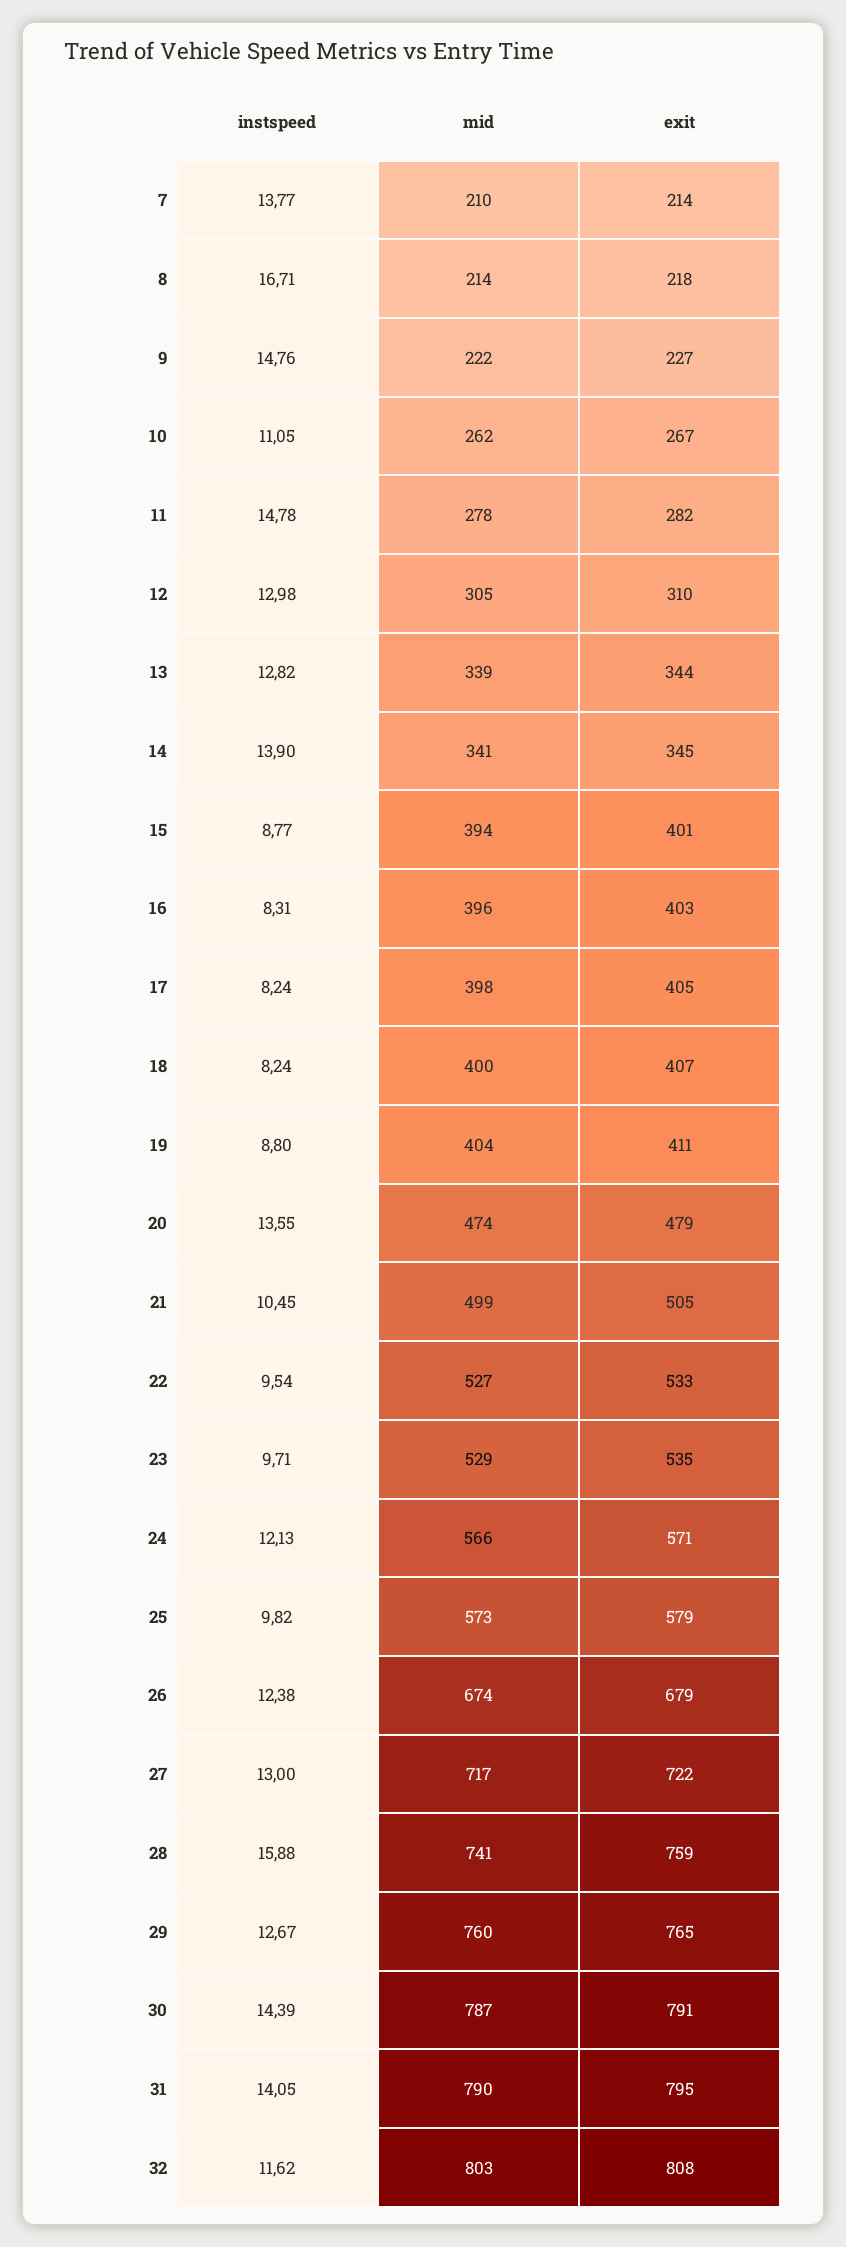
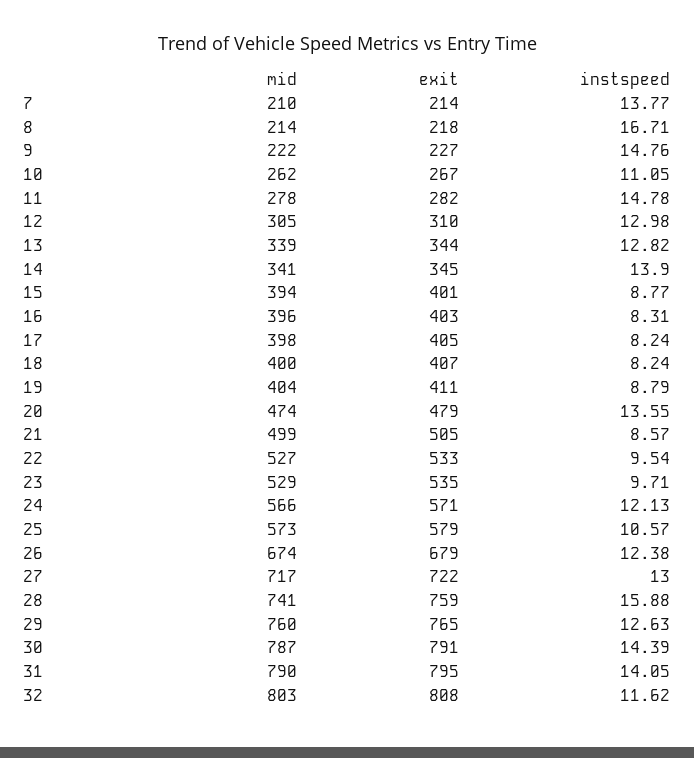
instspeed, 19: 8.8 -> 8.79
instspeed, 21: 10.45 -> 8.57
instspeed, 25: 9.82 -> 10.57
instspeed, 29: 12.67 -> 12.63

